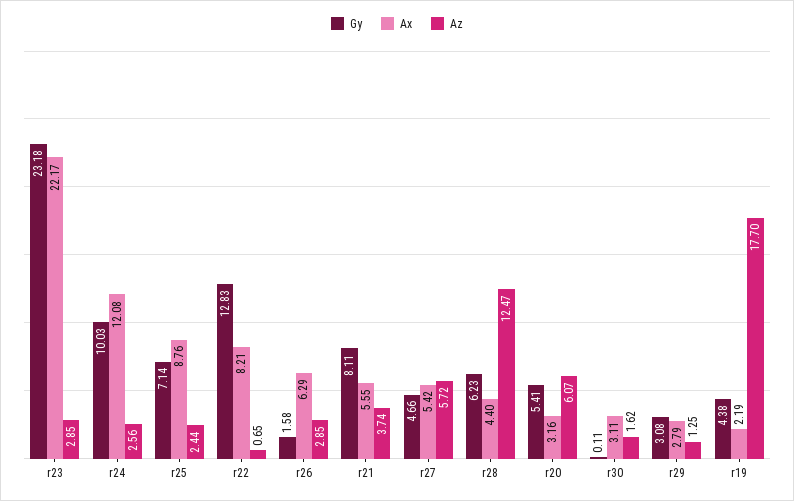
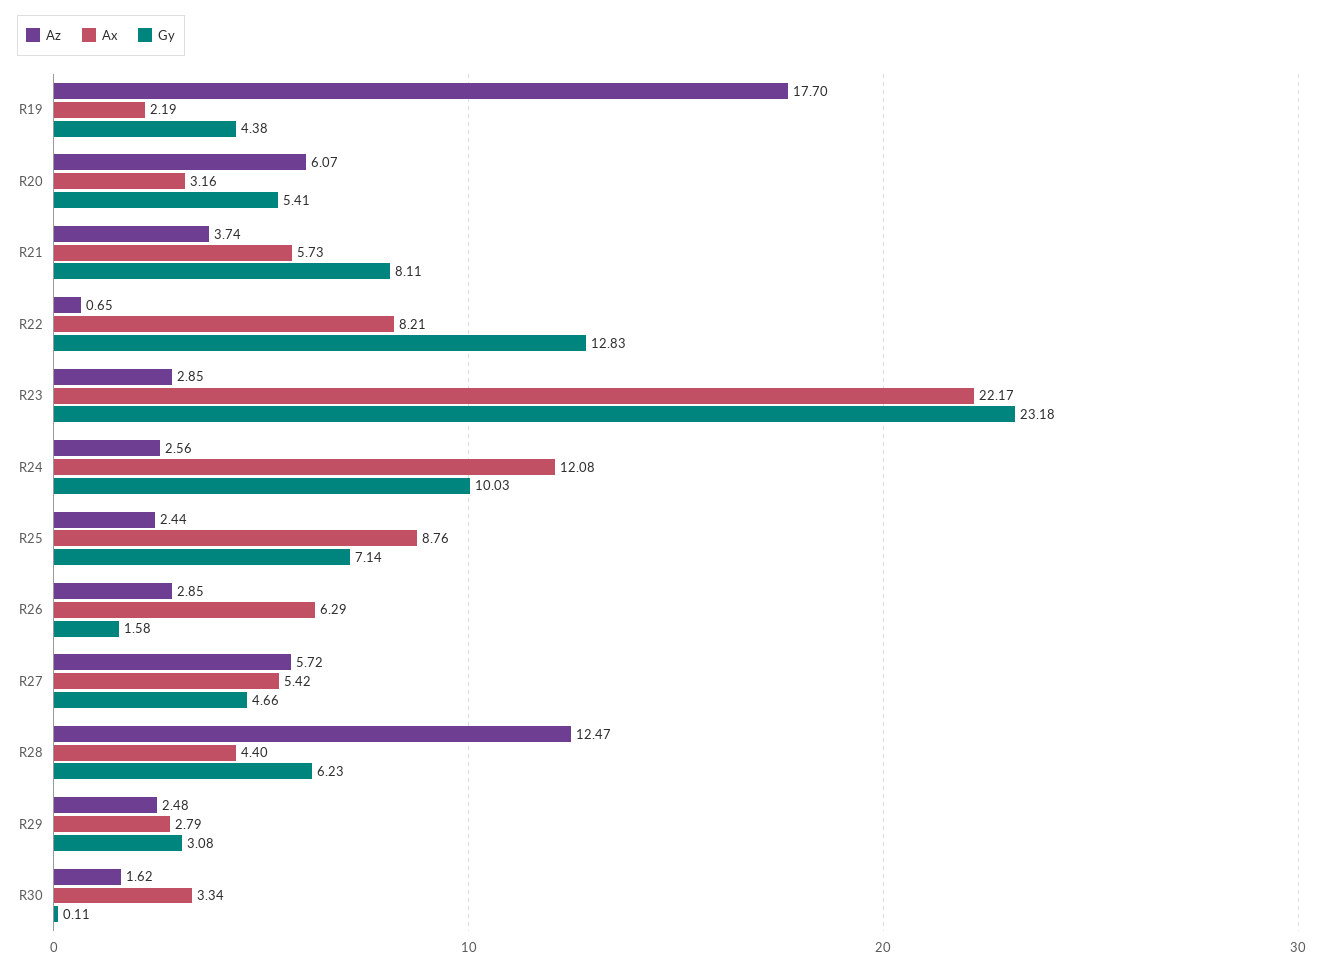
Ax, r21: 5.55 -> 5.73
Ax, r30: 3.11 -> 3.34
Az, r29: 1.25 -> 2.48

